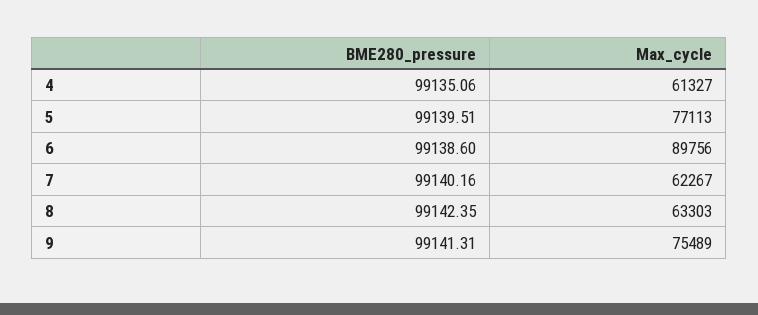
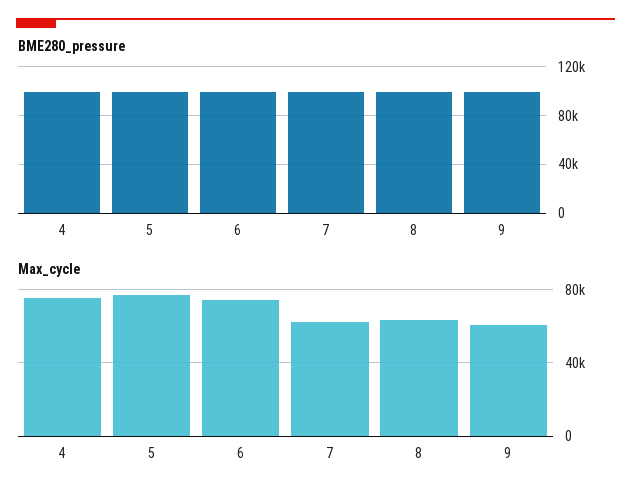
Max_cycle, 4: 61327 -> 75000
Max_cycle, 6: 89756 -> 75000
Max_cycle, 9: 75489 -> 60000

